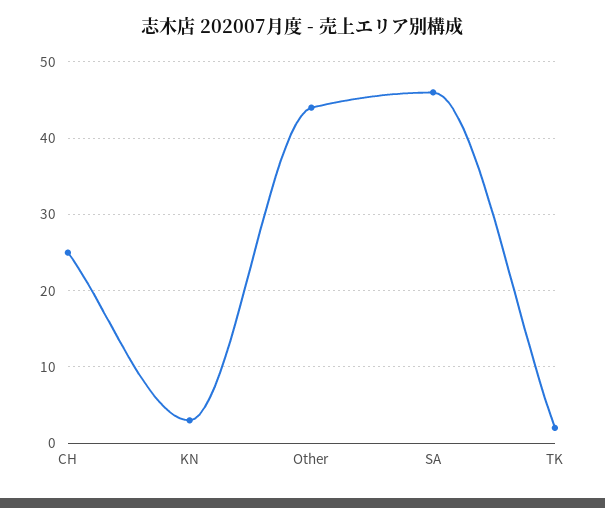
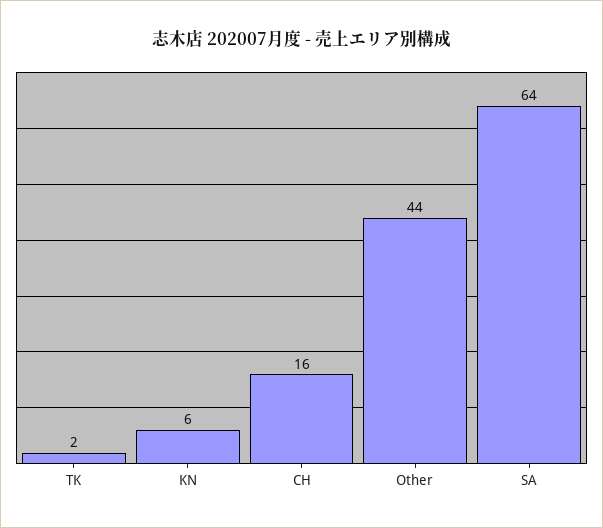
CH: 25 -> 16
KN: 3 -> 6
SA: 46 -> 64

